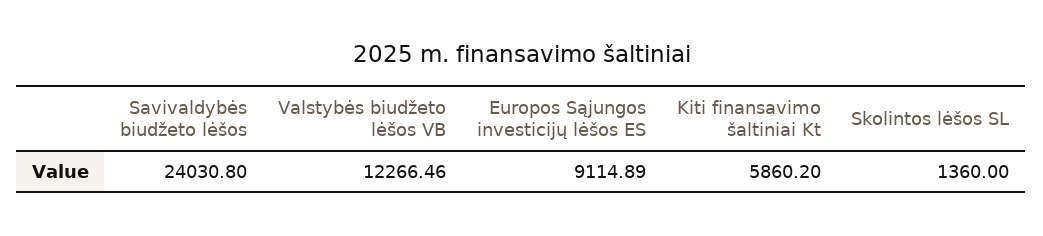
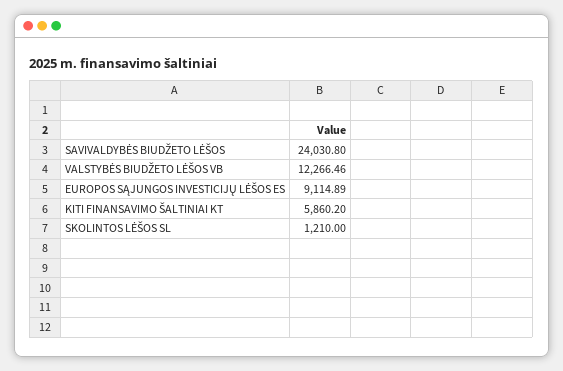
Skolintos lėšos SL: 1360 -> 1210

